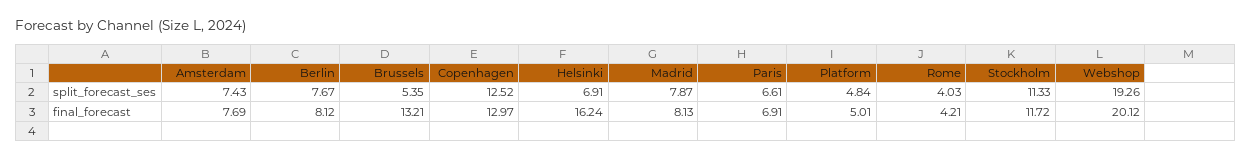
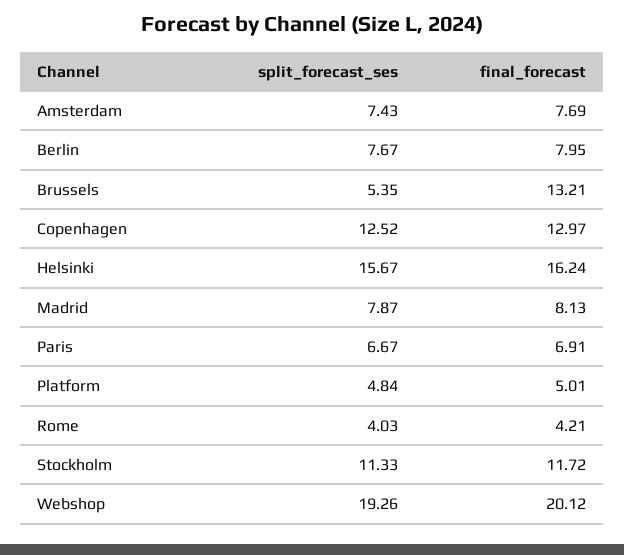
Helsinki, split_forecast_ses: 6.91 -> 15.67
Paris, split_forecast_ses: 6.61 -> 6.67
Berlin, final_forecast: 8.12 -> 7.95

